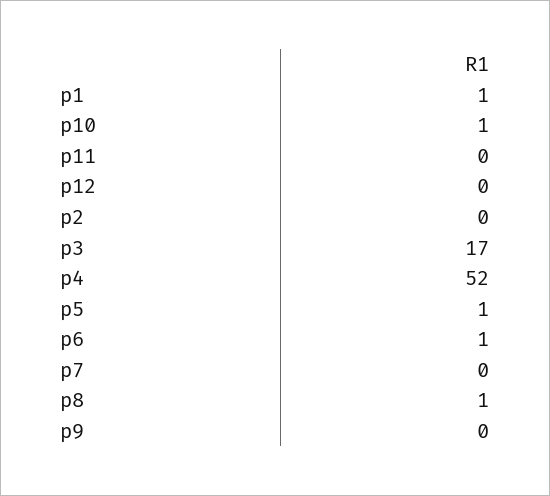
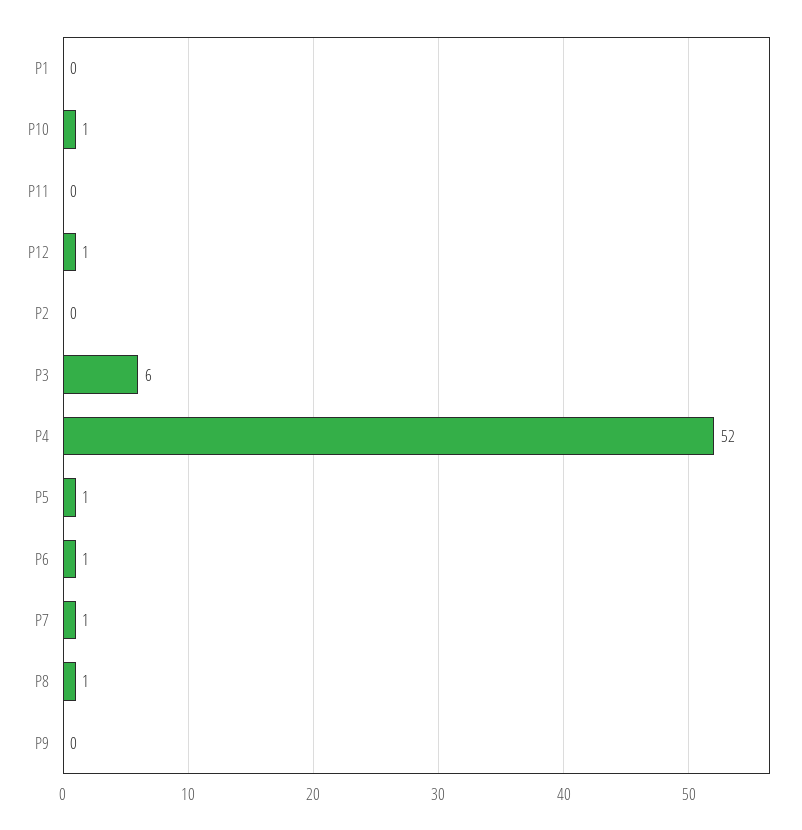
p1: 1 -> 0
p12: 0 -> 1
p3: 17 -> 6
p7: 0 -> 1

